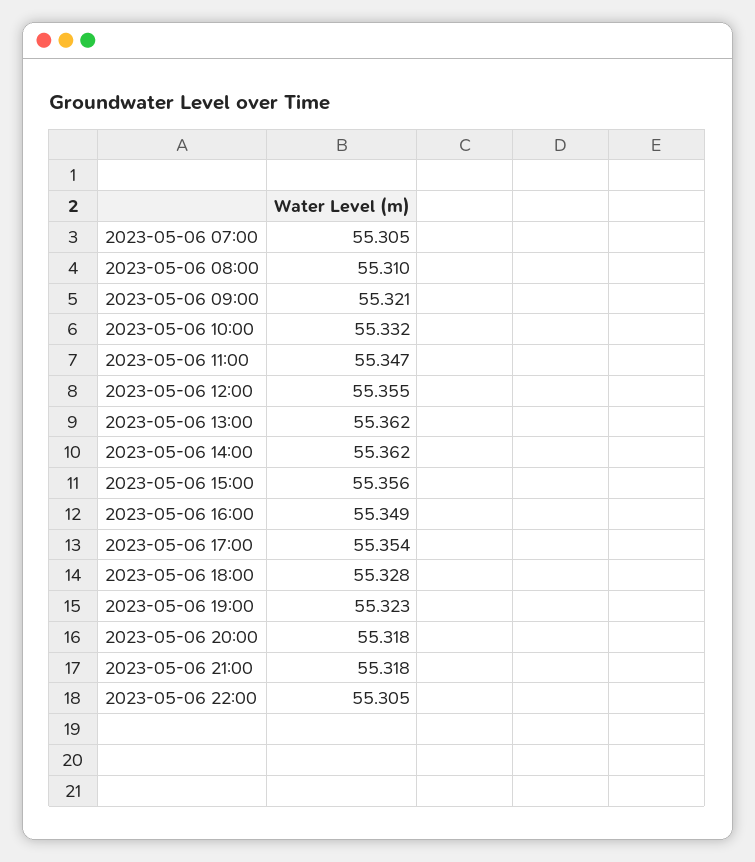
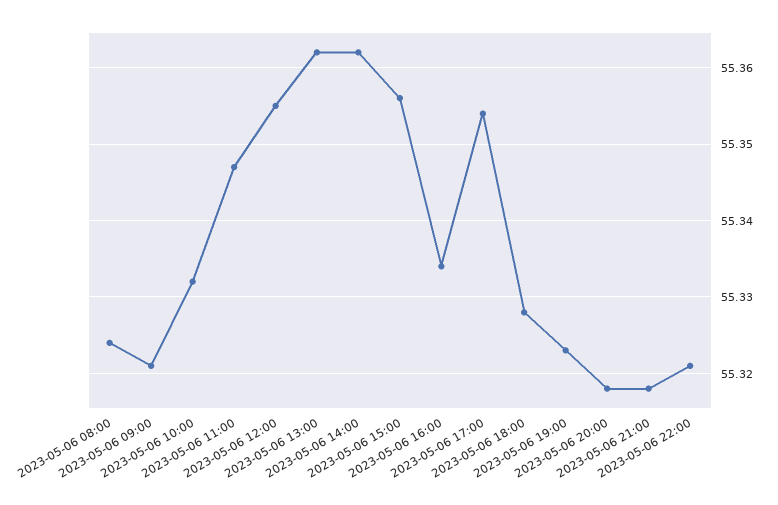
2023-05-06 07:00: 55.305 -> none
2023-05-06 08:00: 55.31 -> 55.324
2023-05-06 16:00: 55.349 -> 55.334
2023-05-06 22:00: 55.305 -> 55.321

